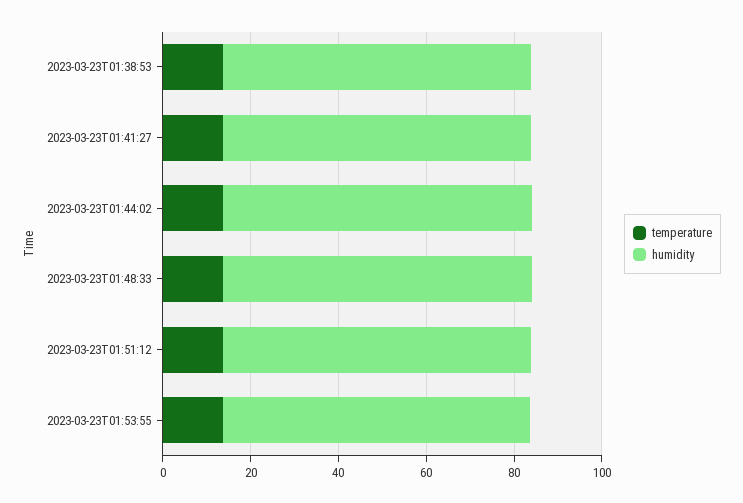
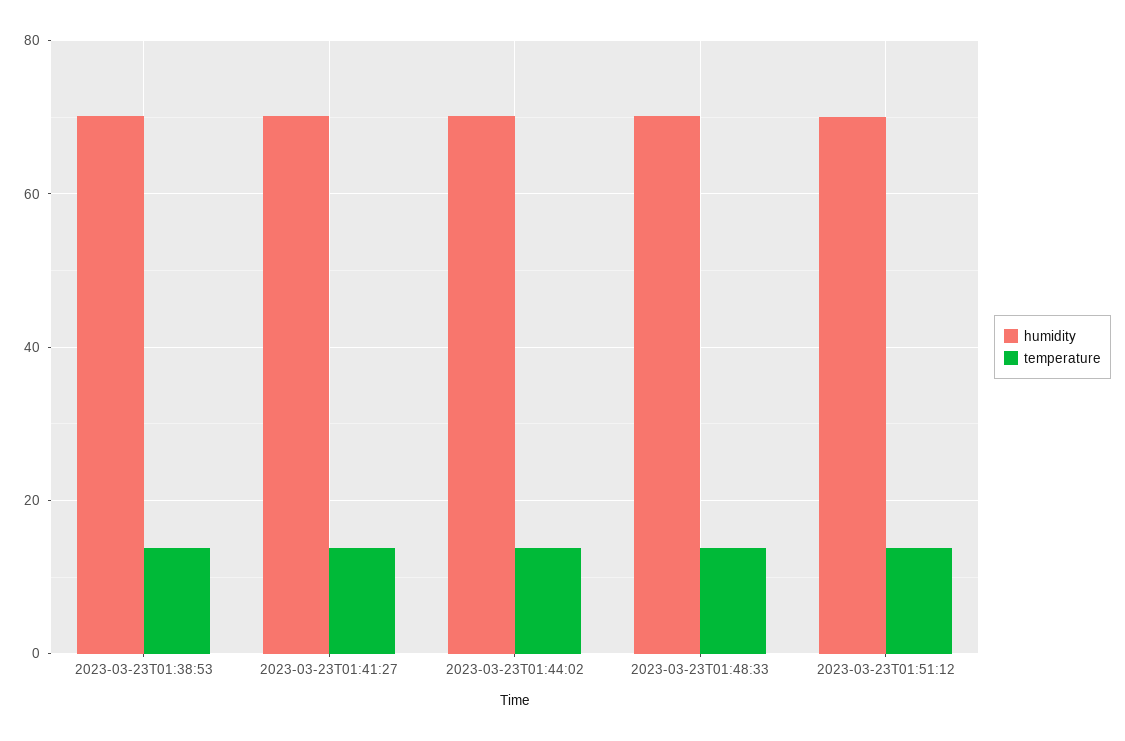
temperature, 2023-03-23T01:53:55: 15 -> none
humidity, 2023-03-23T01:53:55: 70 -> none

